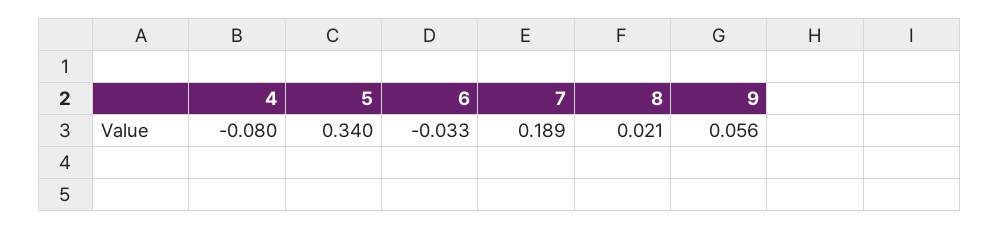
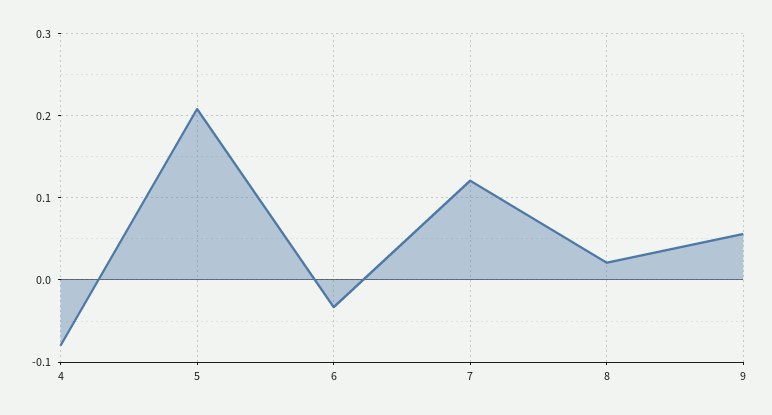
5: 0.34 -> 0.21
7: 0.189 -> 0.12

